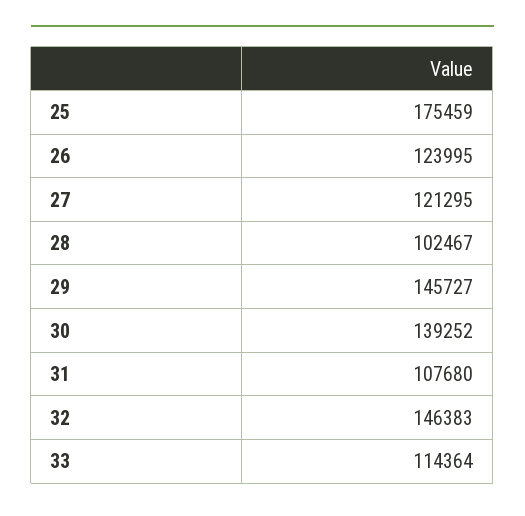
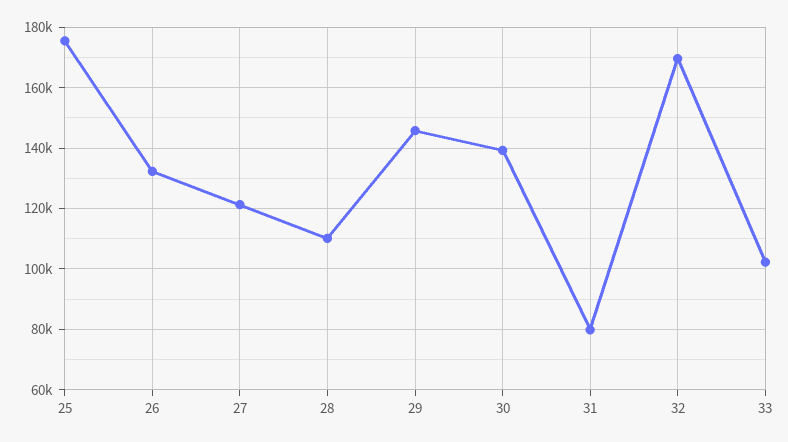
26: 123995 -> 132000
28: 102467 -> 110000
31: 107680 -> 80000
32: 146383 -> 170000
33: 114364 -> 102000

